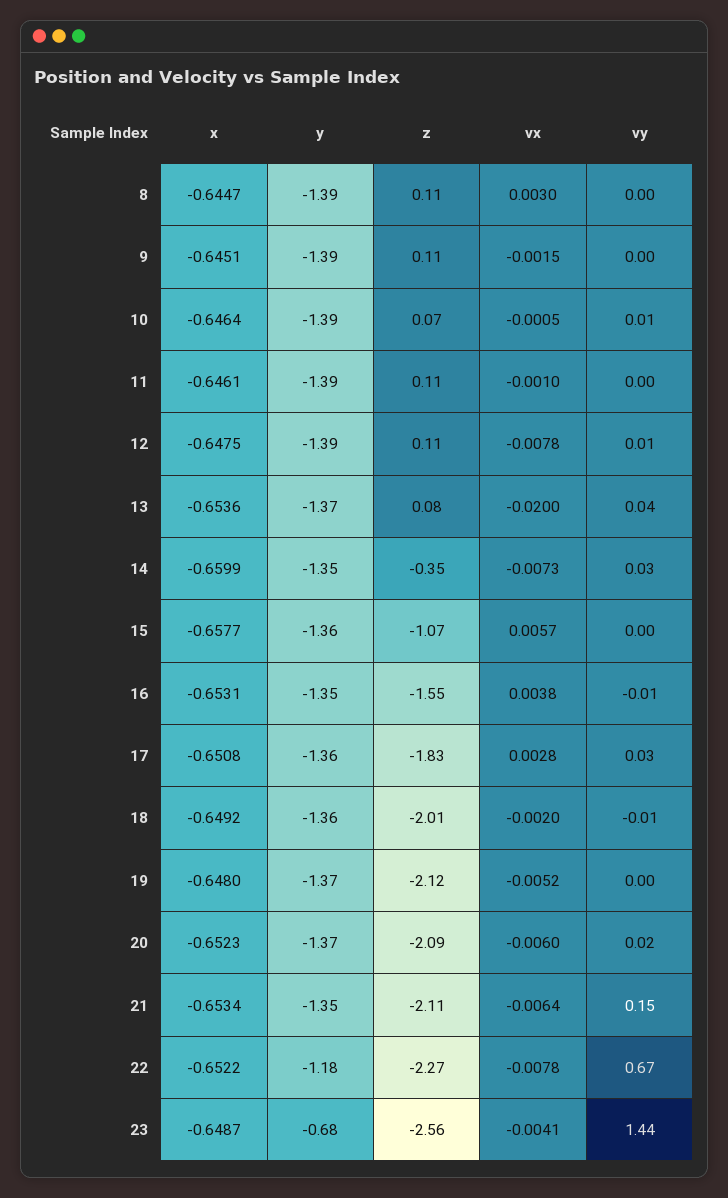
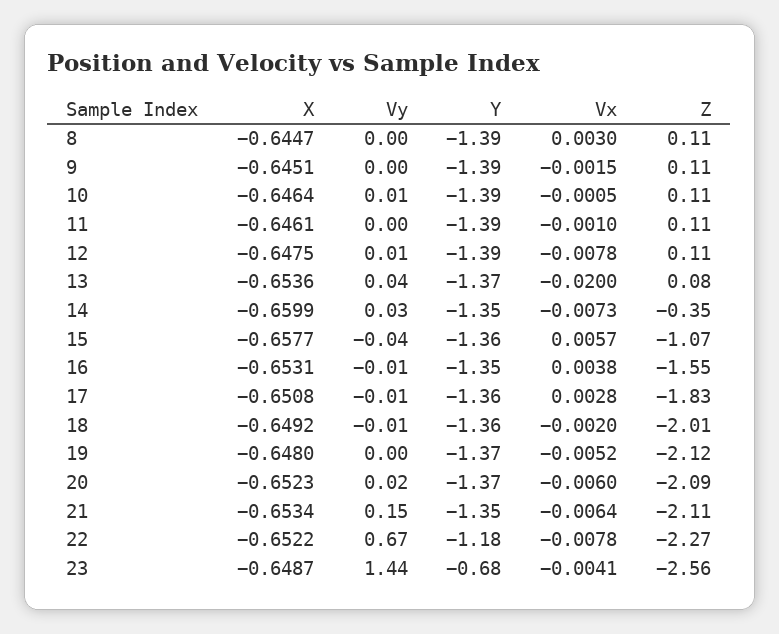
z, 10: 0.07 -> 0.11
vy, 15: 0 -> -0.04
vy, 17: 0.03 -> -0.01

